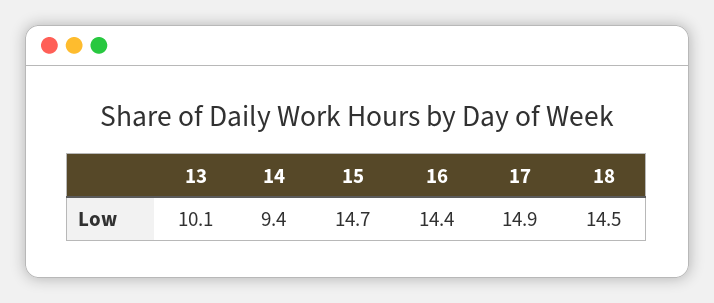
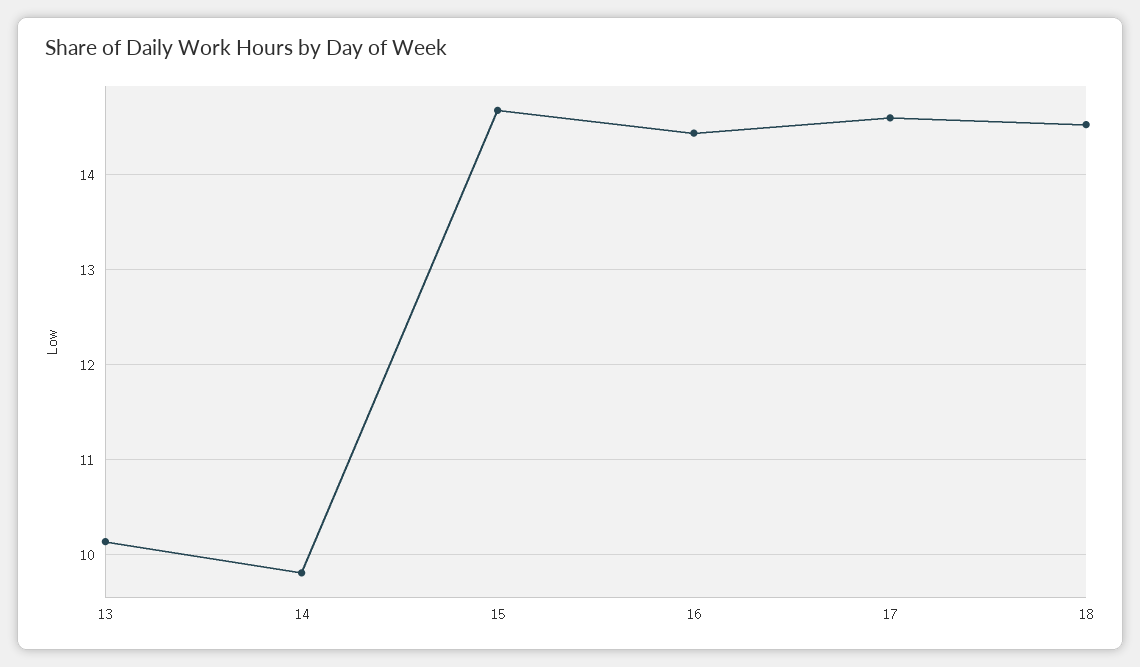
14: 9.4 -> 9.8
17: 14.9 -> 14.6

